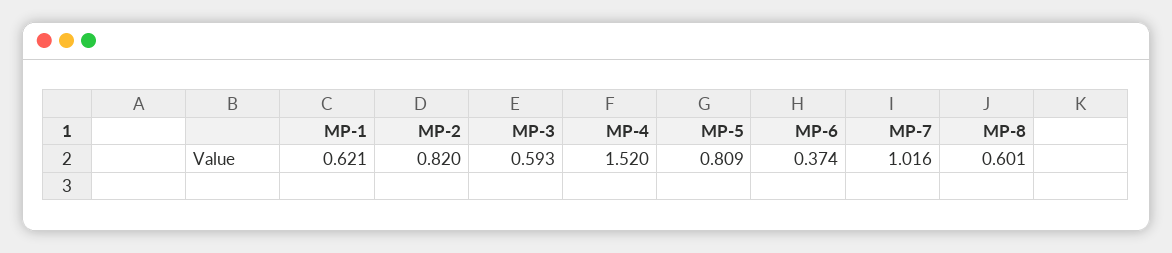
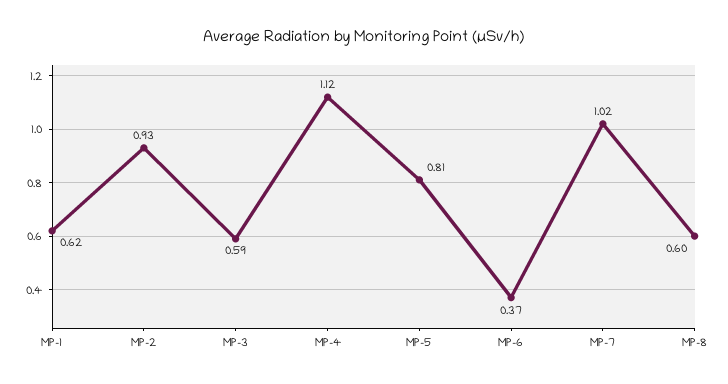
MP-2: 0.82 -> 0.93
MP-4: 1.52 -> 1.12

